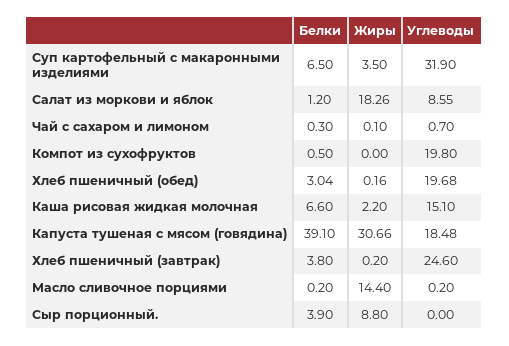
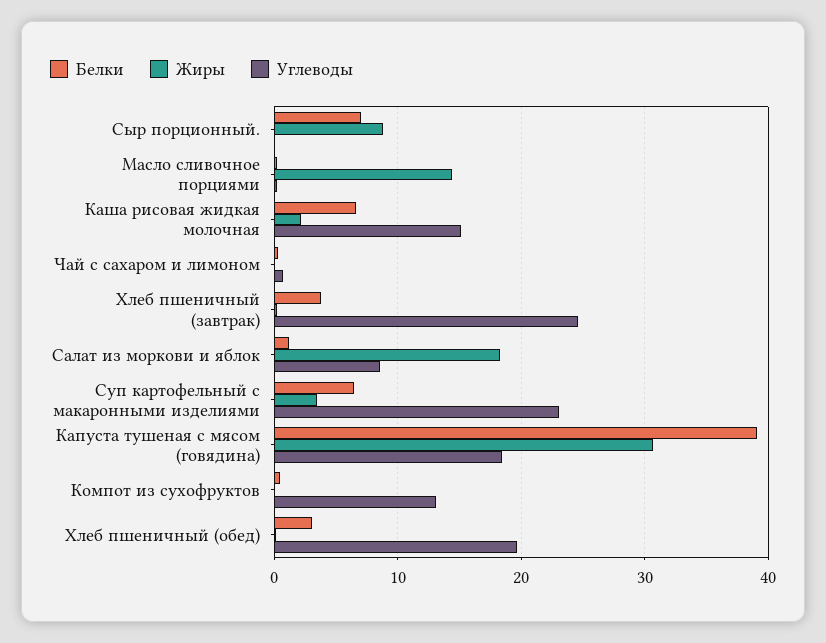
Углеводы, Суп картофельный с макаронными изделиями: 31.9 -> 23
Углеводы, Компот из сухофруктов: 19.8 -> 13
Белки, Сыр порционный.: 3.9 -> 7

